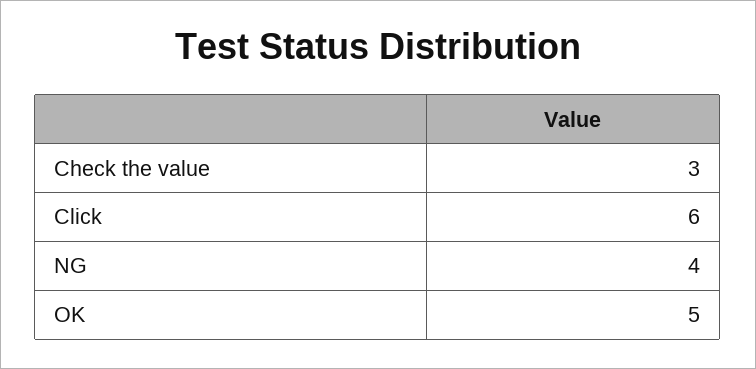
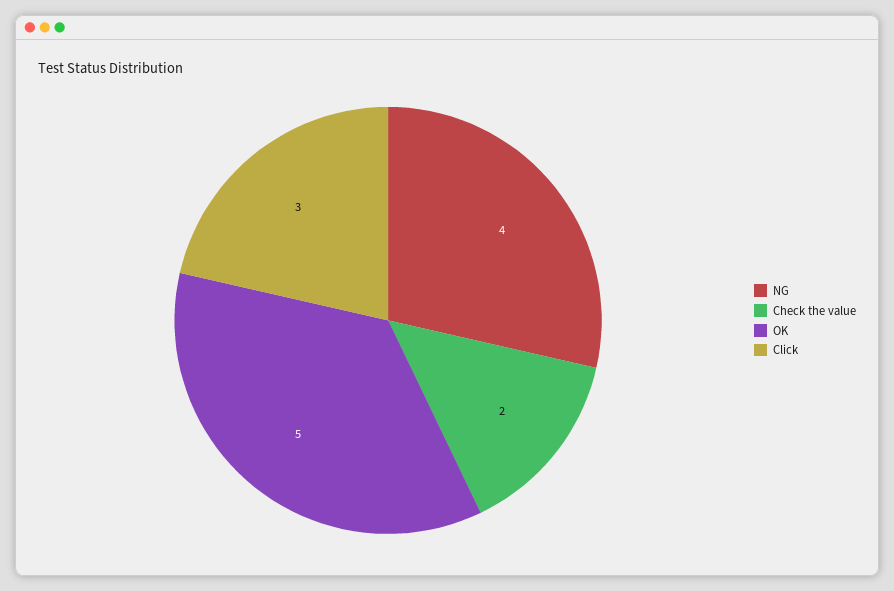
Check the value: 3 -> 2
Click: 6 -> 3

